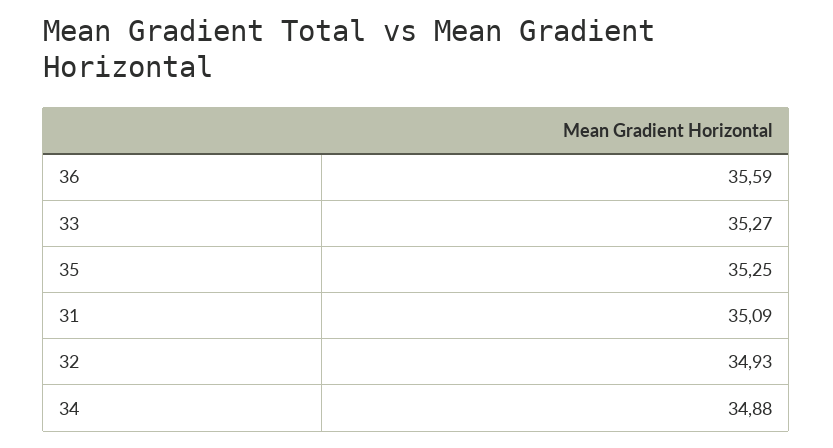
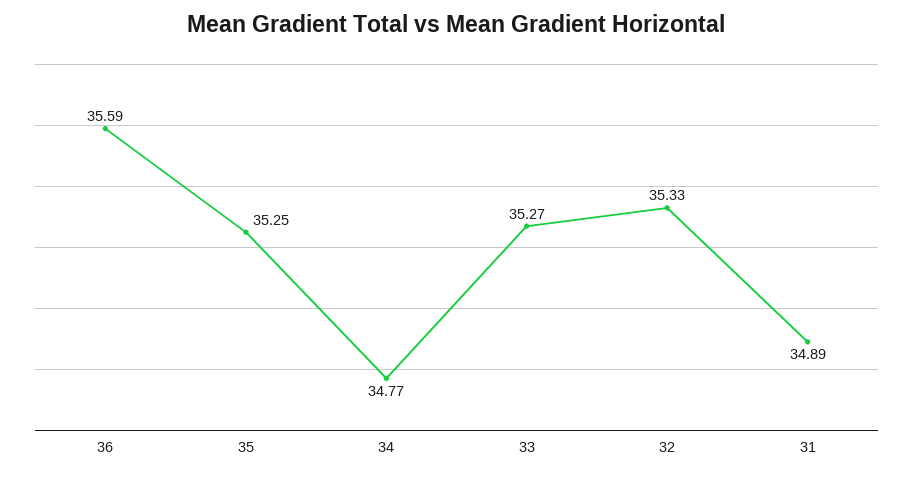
31: 35.09 -> 34.89
32: 34.93 -> 35.33
34: 34.88 -> 34.77

